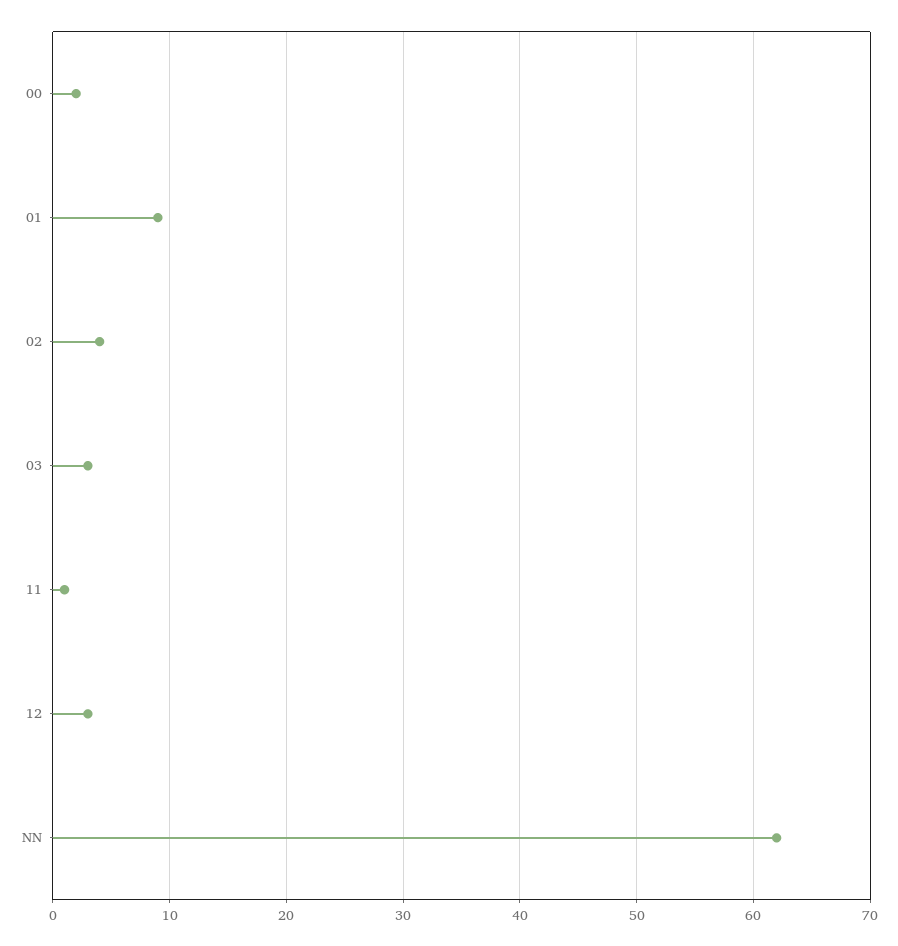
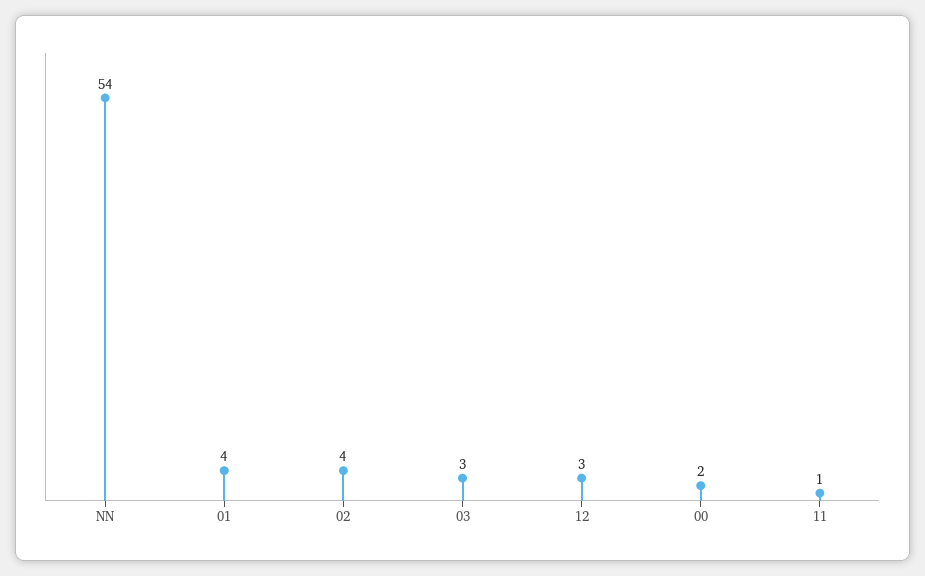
01: 9 -> 4
NN: 62 -> 54

